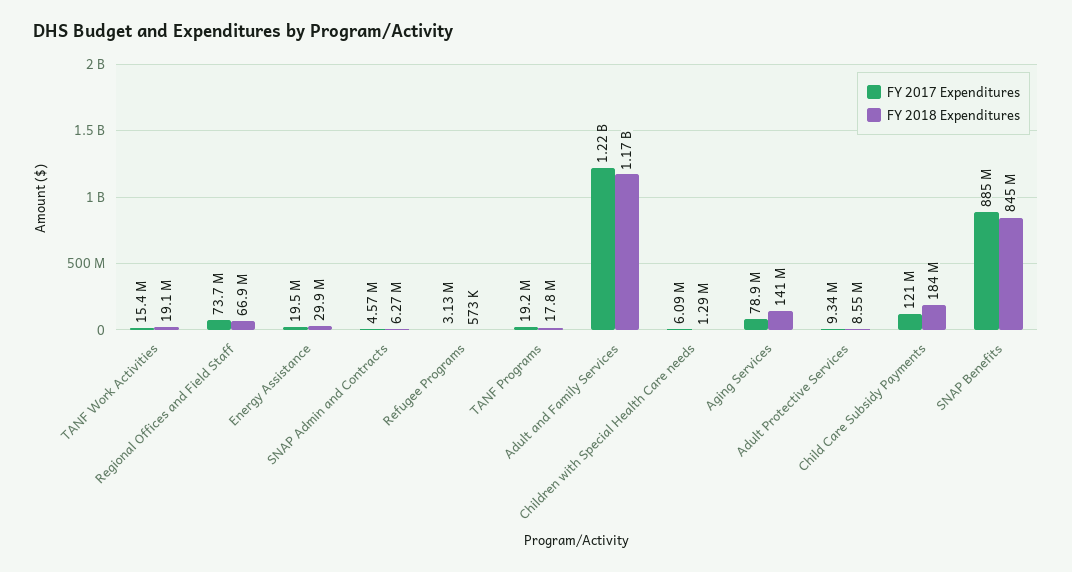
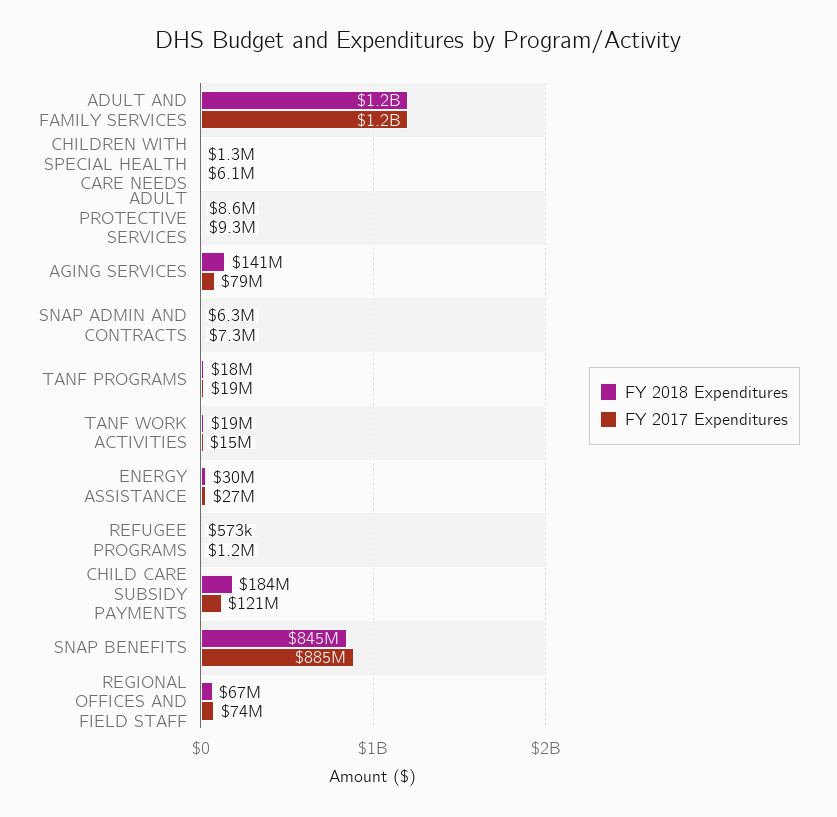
FY 2017 Expenditures, Energy Assistance: 19500000 -> 27000000
FY 2017 Expenditures, SNAP Admin and Contracts: 4570000 -> 7300000
FY 2017 Expenditures, Refugee Programs: 3130000 -> 1200000

